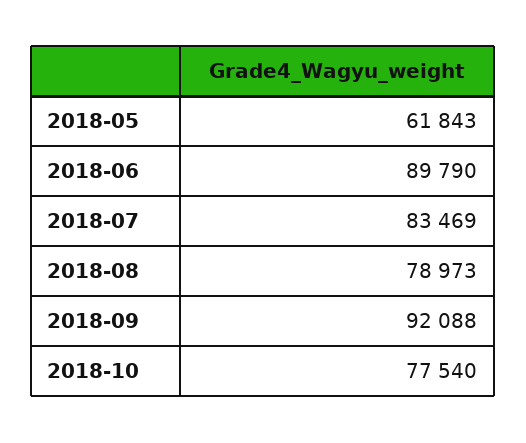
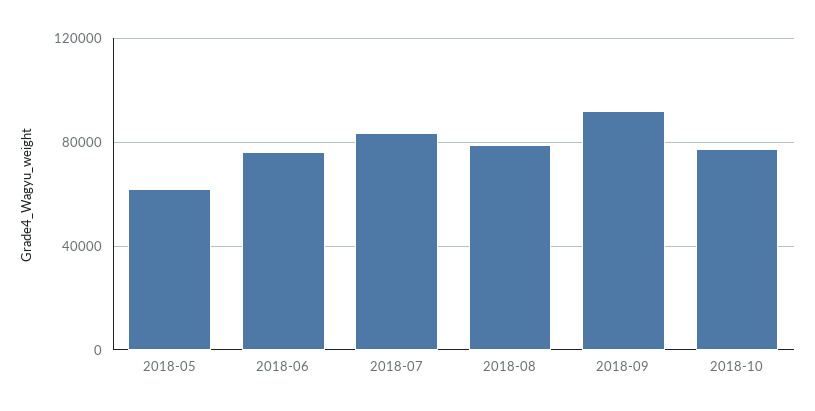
2018-06: 89790 -> 75000

